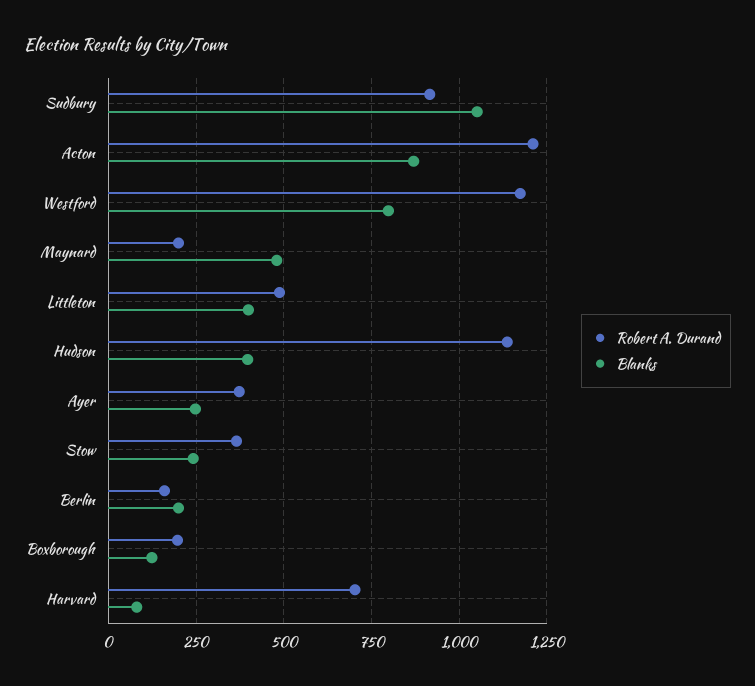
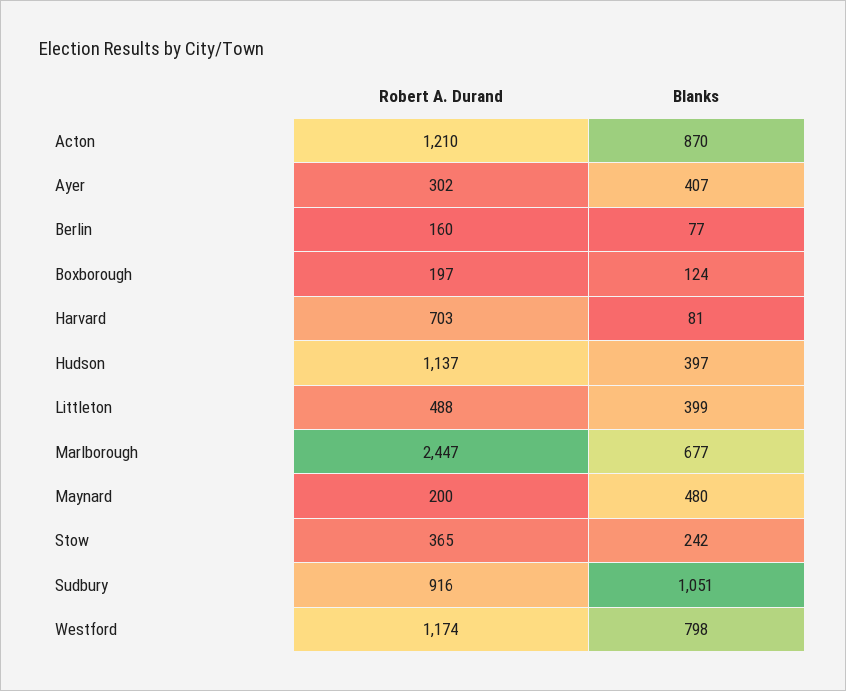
Robert A. Durand, Ayer: 375 -> 302
Blanks, Ayer: 250 -> 407
Blanks, Berlin: 200 -> 77
Robert A. Durand, Marlborough: none -> 2447
Blanks, Marlborough: none -> 677

